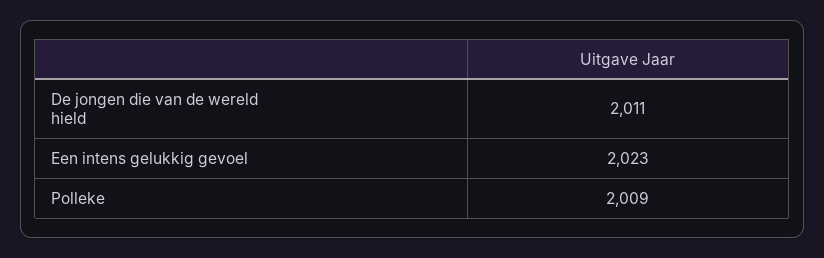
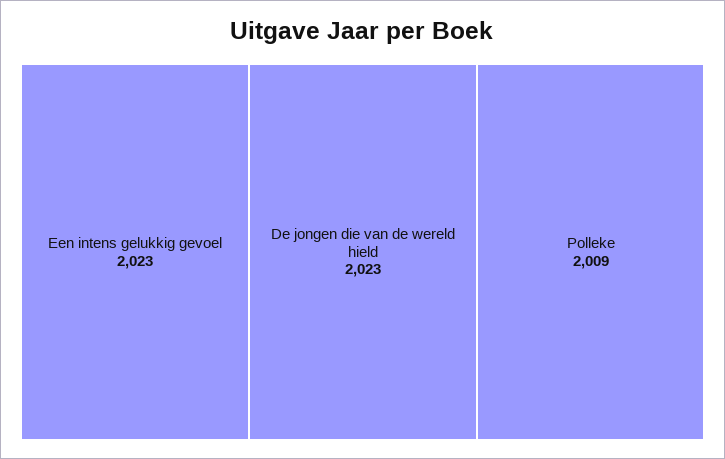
De jongen die van de wereld hield: 2011 -> 2023

